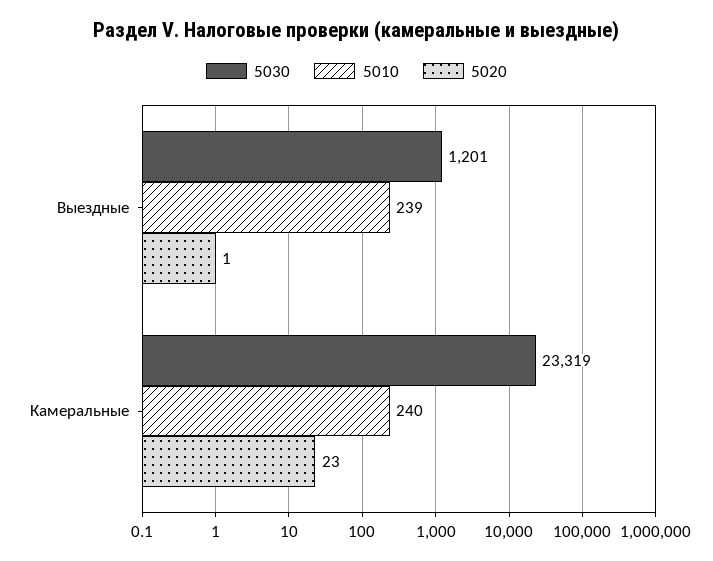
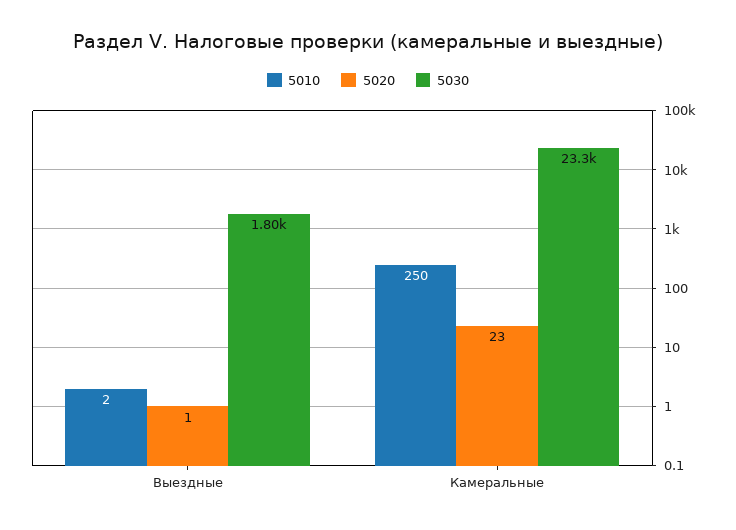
5030, Выездные: 1201 -> 1800
5010, Выездные: 239 -> 2
5010, Камеральные: 240 -> 250

